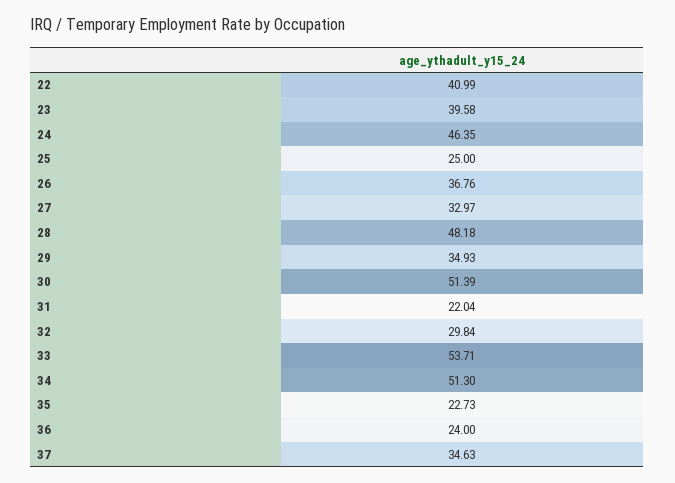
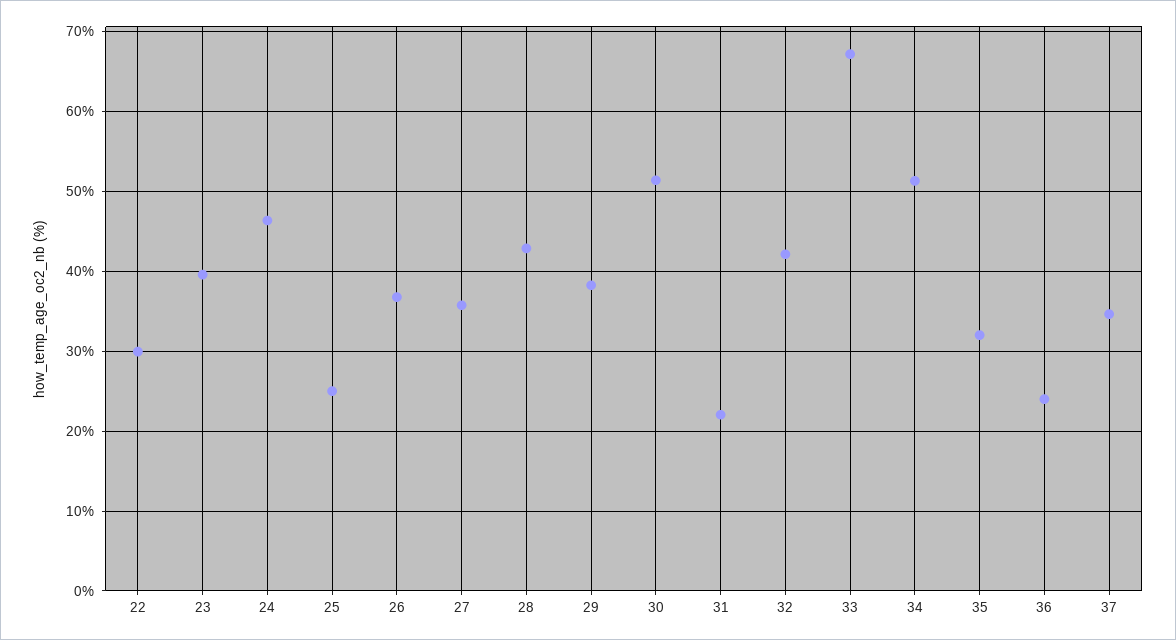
22: 40.99 -> 30
27: 32.97 -> 36
28: 48.18 -> 43
29: 34.93 -> 38
32: 29.84 -> 42
33: 53.71 -> 67
35: 22.73 -> 32

